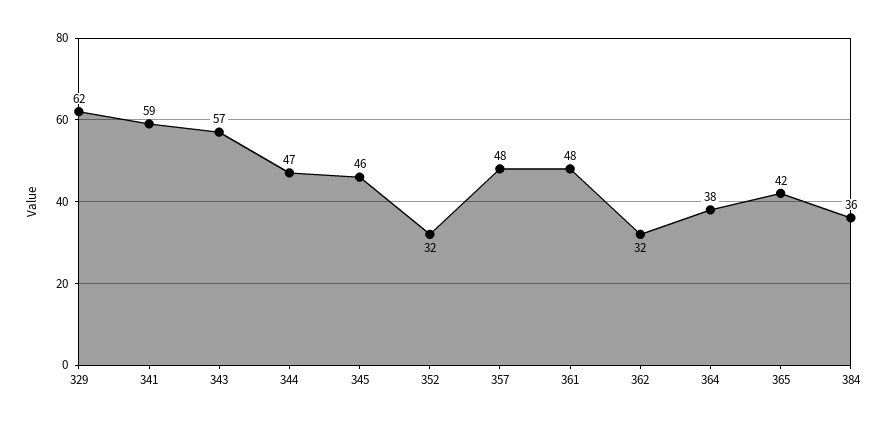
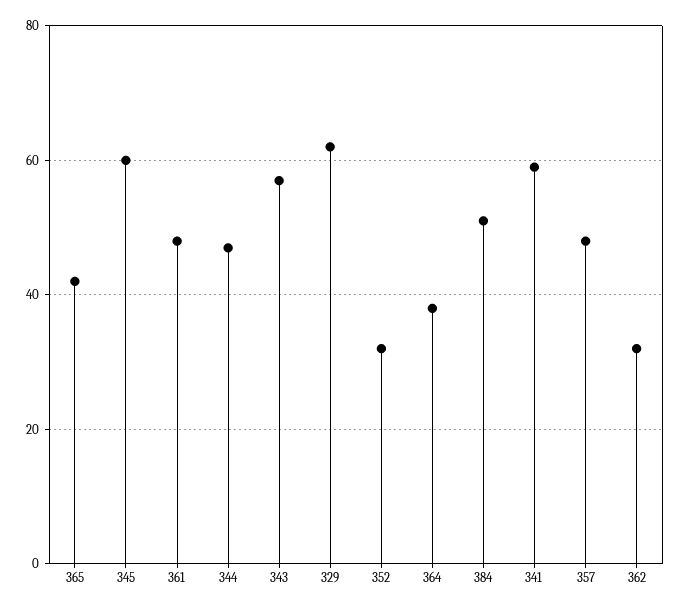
345: 46 -> 60
384: 36 -> 50

